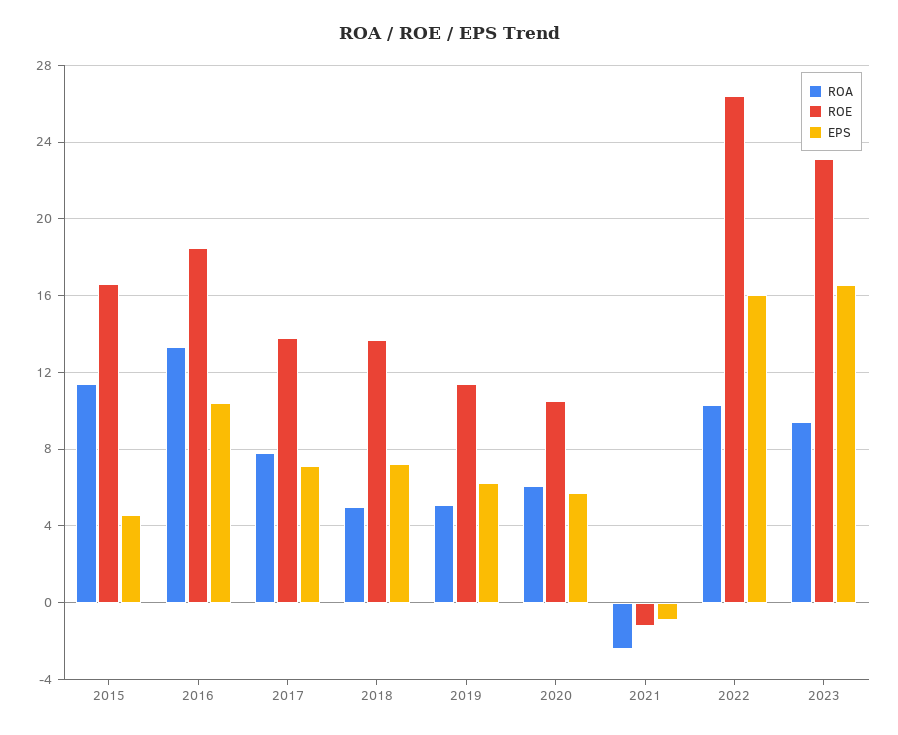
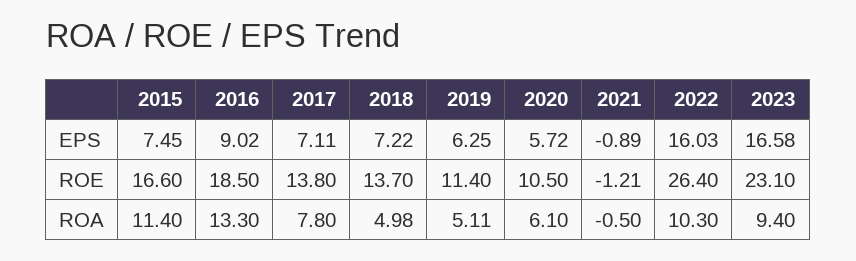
EPS, 2015: 4.5 -> 7.45
EPS, 2016: 10.5 -> 9.02
ROA, 2021: -2.5 -> -0.5

